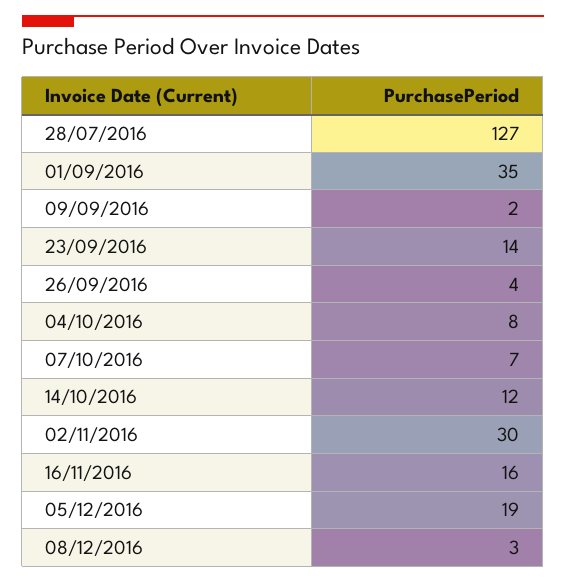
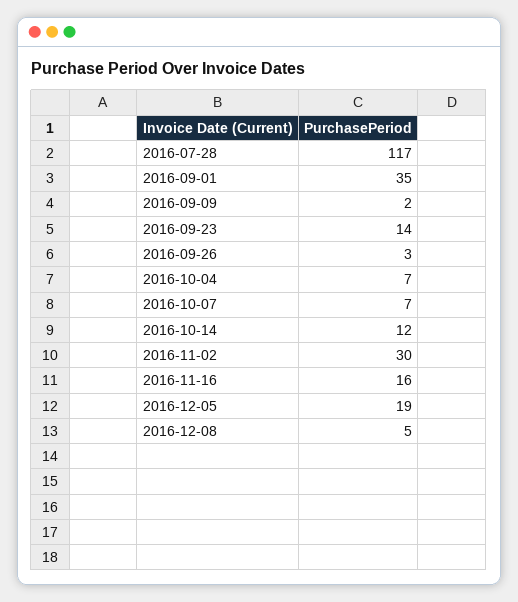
28/07/2016: 127 -> 117
26/09/2016: 4 -> 3
04/10/2016: 8 -> 7
08/12/2016: 3 -> 5

